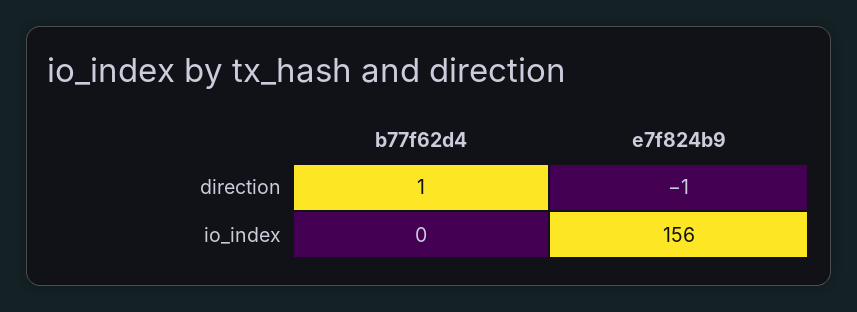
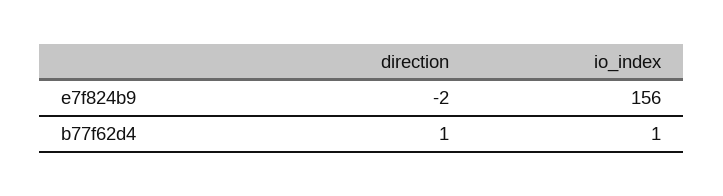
e7f824b9, direction: -1 -> -2
b77f62d4, io_index: 0 -> 1

